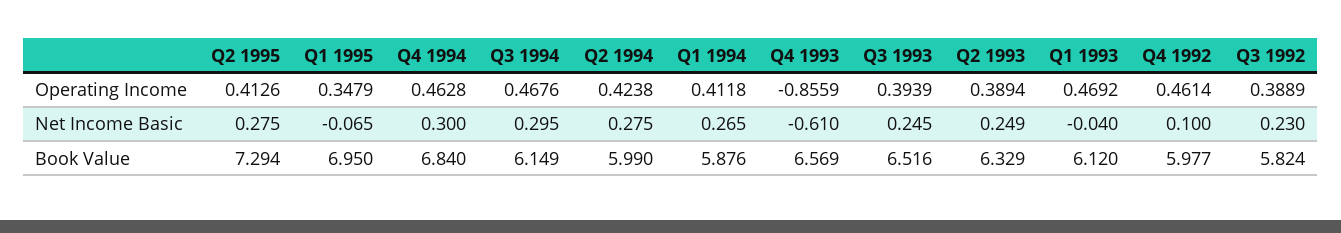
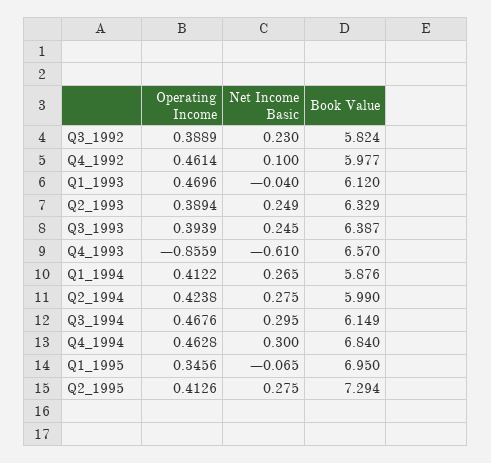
Q1 1995, Operating Income: 0.3479 -> 0.3456
Q1 1994, Operating Income: 0.4118 -> 0.4122
Q1 1993, Operating Income: 0.4692 -> 0.4696
Q4 1993, Book Value: 6.569 -> 6.57
Q3 1993, Book Value: 6.516 -> 6.387

